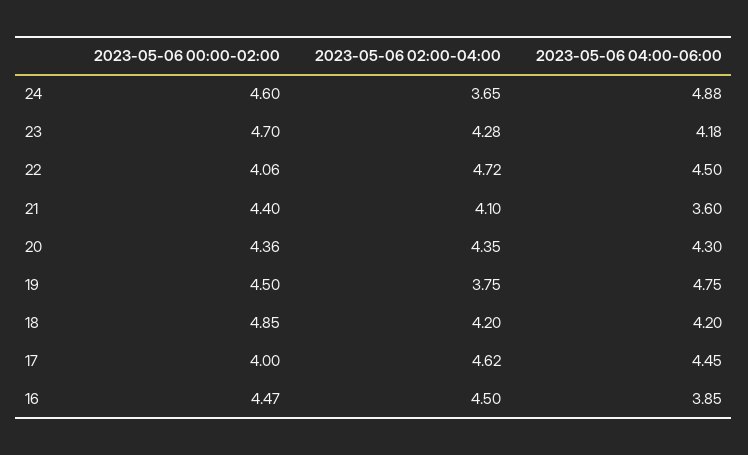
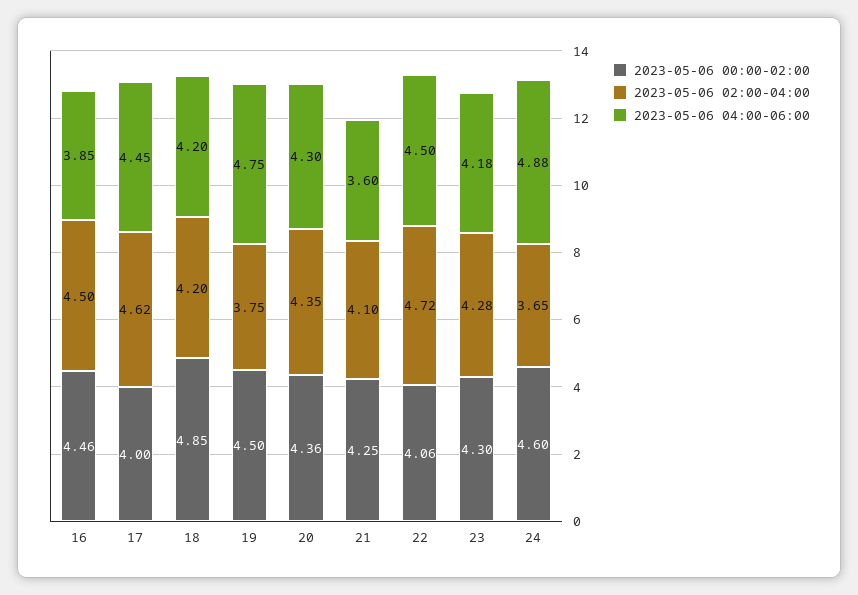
2023-05-06 00:00-02:00, 23: 4.7 -> 4.3
2023-05-06 00:00-02:00, 21: 4.4 -> 4.25
2023-05-06 00:00-02:00, 16: 4.47 -> 4.46

